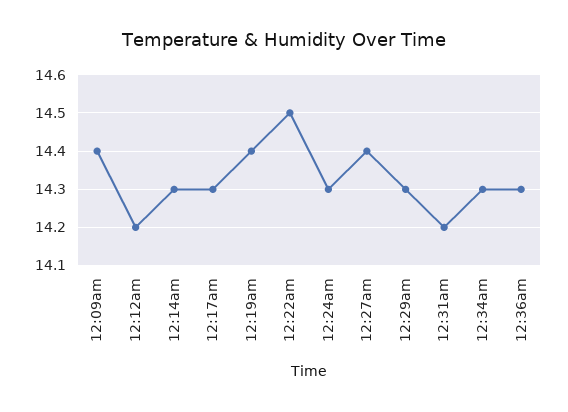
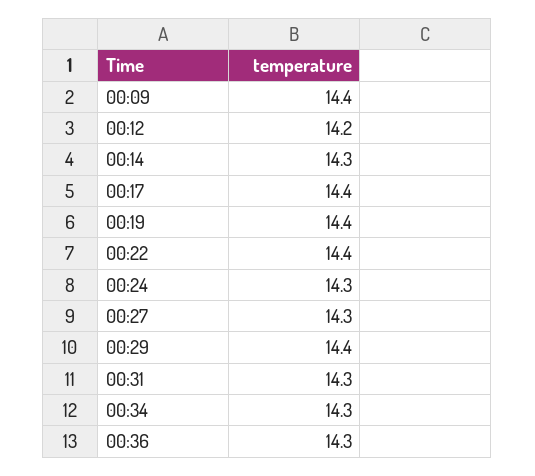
12:17am: 14.3 -> 14.4
12:22am: 14.5 -> 14.4
12:27am: 14.4 -> 14.3
12:29am: 14.3 -> 14.4
12:31am: 14.2 -> 14.3

